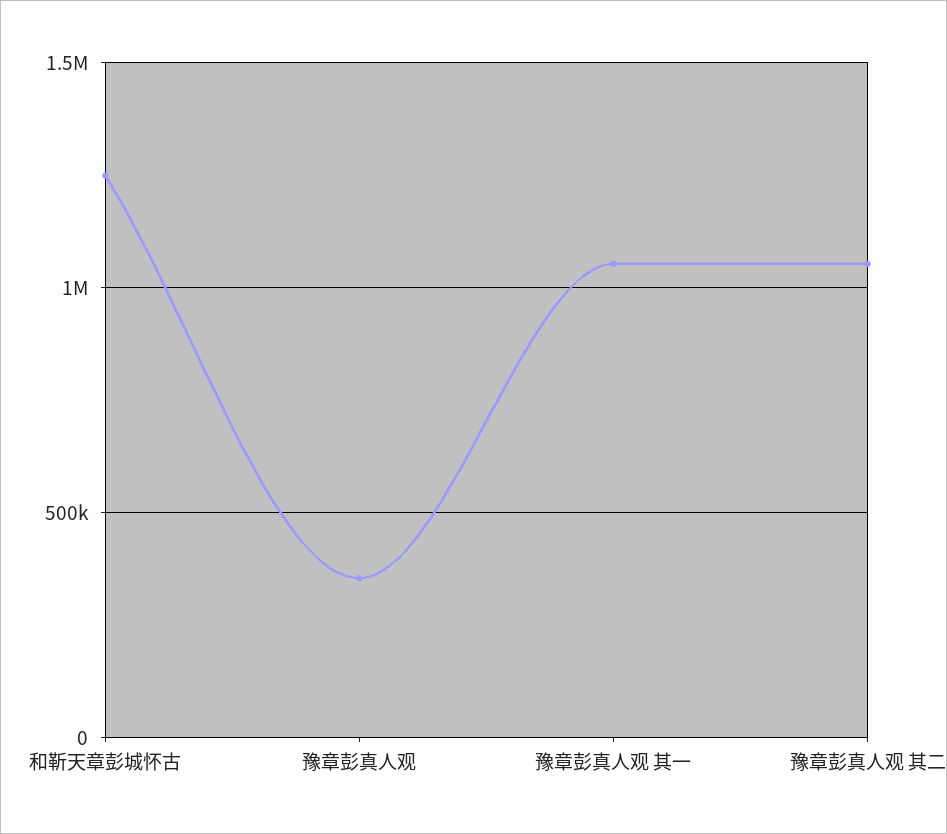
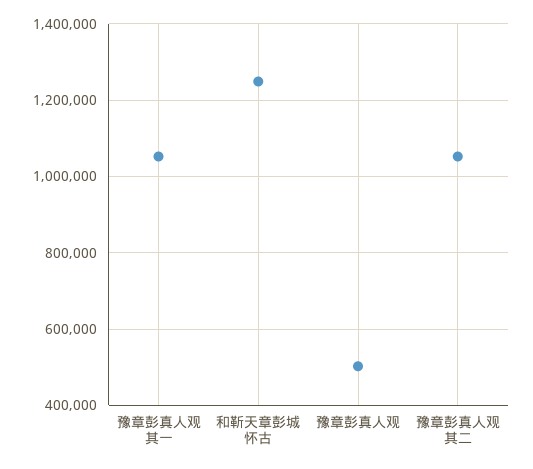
豫章彭真人观: 350000 -> 500000

